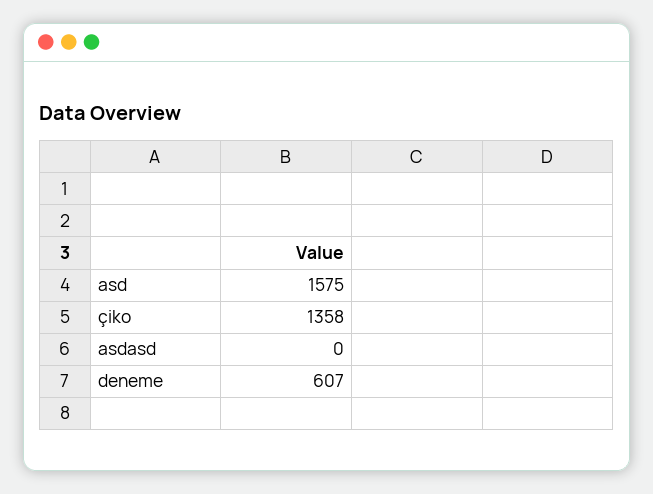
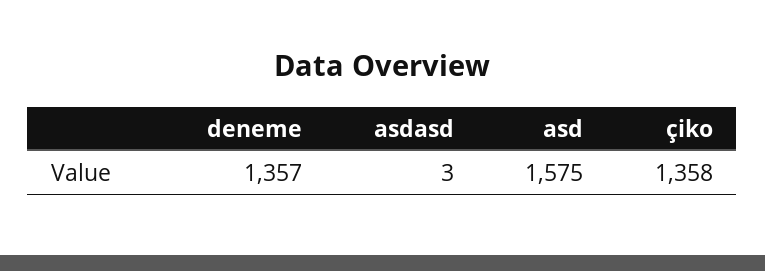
asdasd: 0 -> 3
deneme: 607 -> 1357

